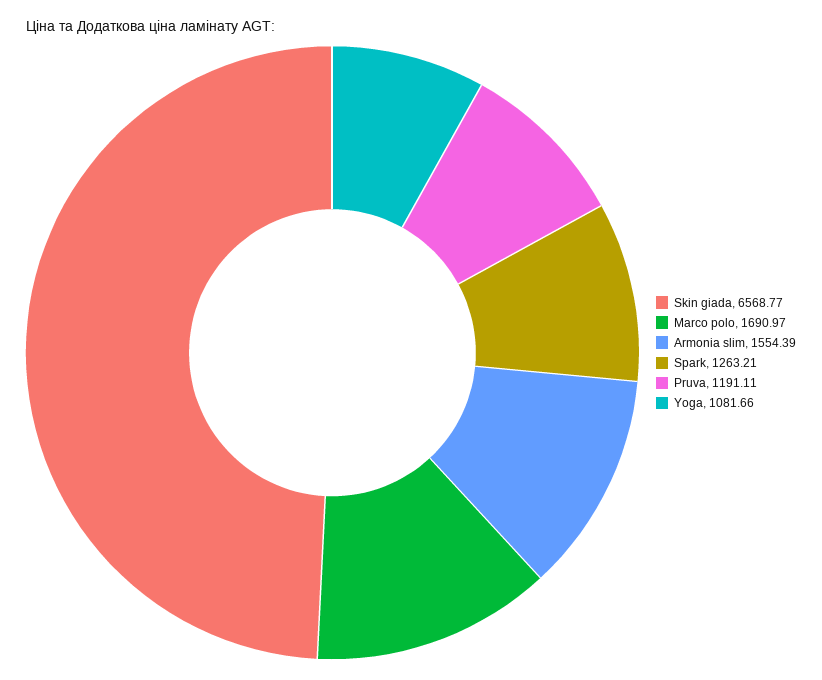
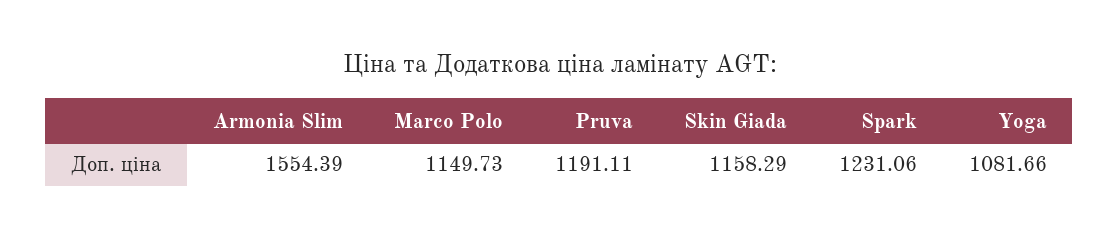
Skin giada: 6568.77 -> 1158.29
Marco polo: 1690.97 -> 1149.73
Spark: 1263.21 -> 1231.06

